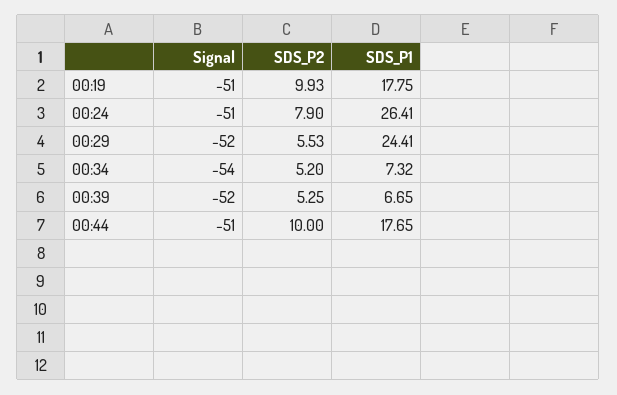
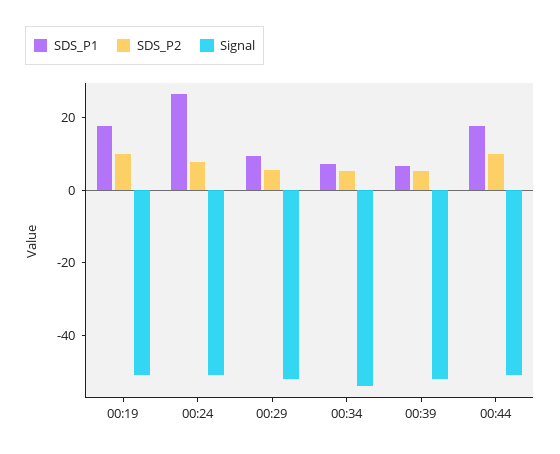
SDS_P1, 00:29: 24.41 -> 10

